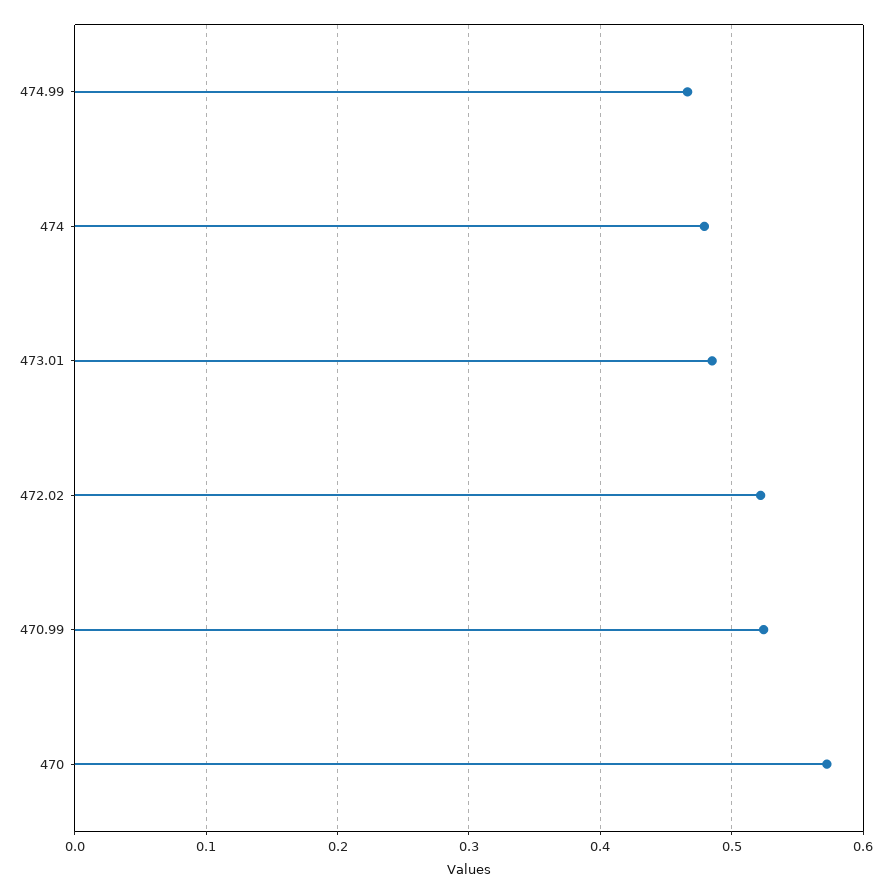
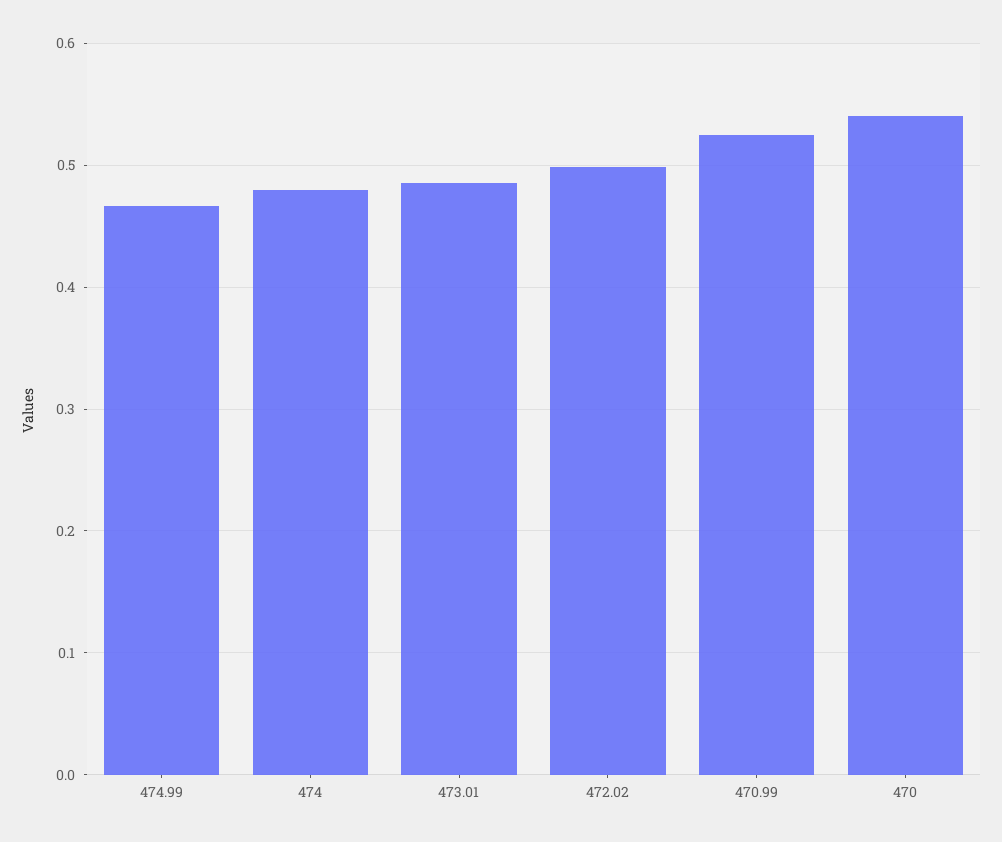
472.02: 0.52 -> 0.5
470: 0.57 -> 0.54

